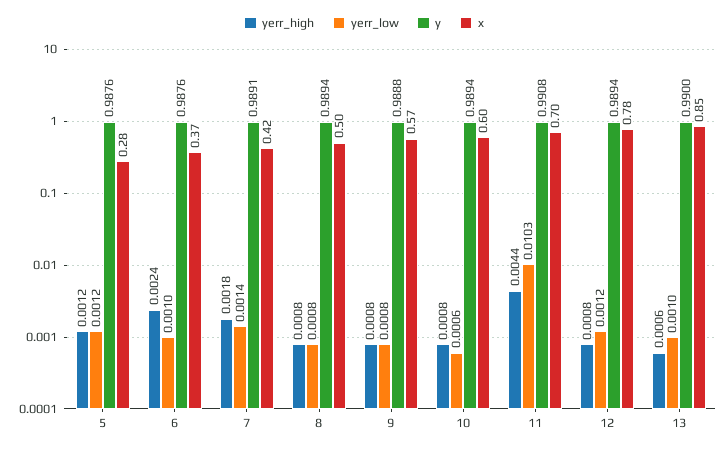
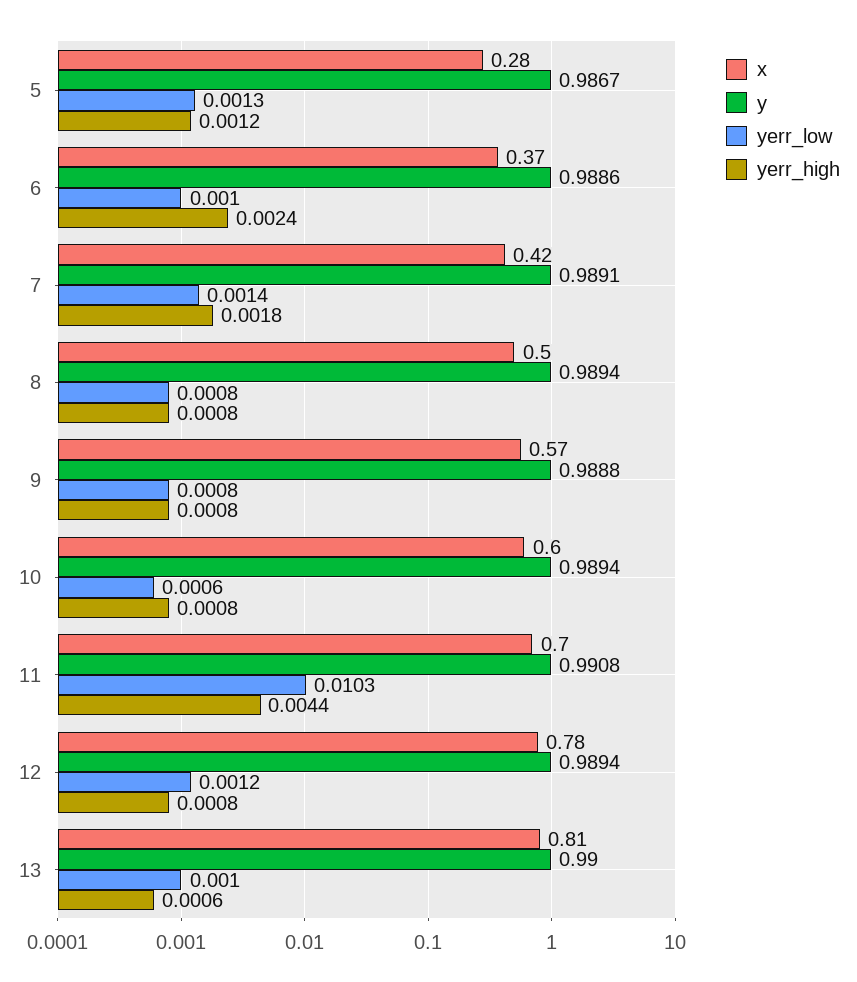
yerr_low, 5: 0.0012 -> 0.0013
y, 5: 0.9876 -> 0.9867
y, 6: 0.9876 -> 0.9886
x, 13: 0.85 -> 0.81

